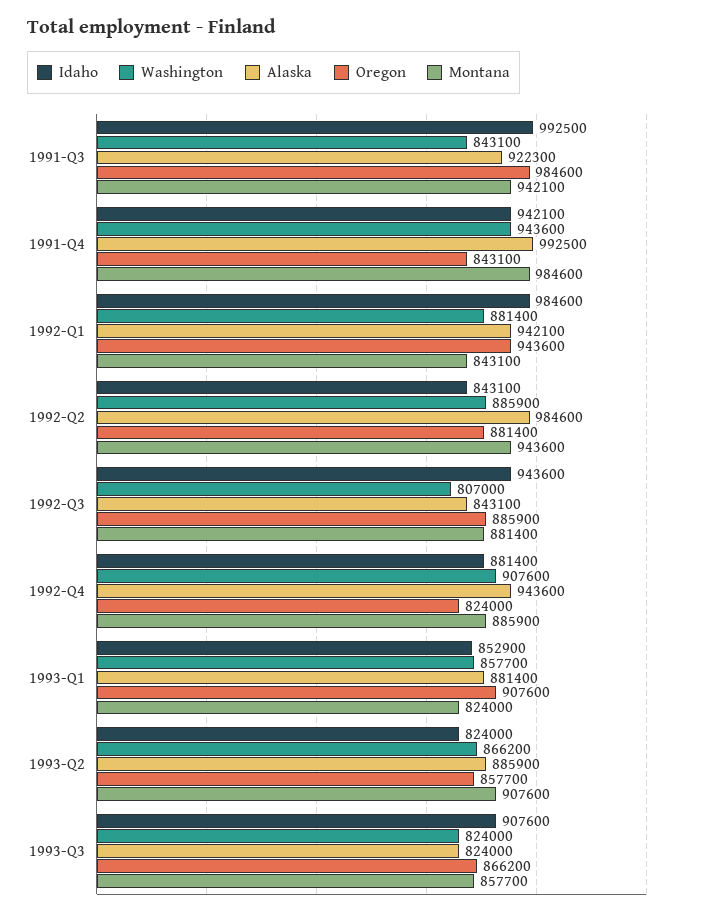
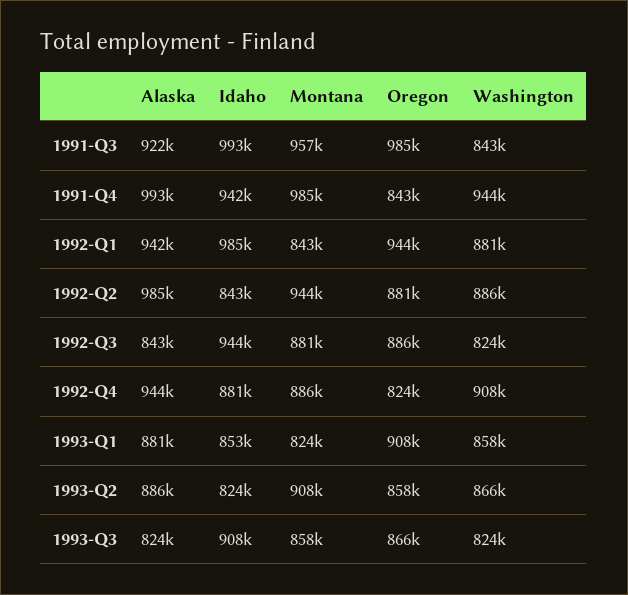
Montana, 1991-Q3: 942100 -> 957000
Washington, 1992-Q3: 807000 -> 824000

